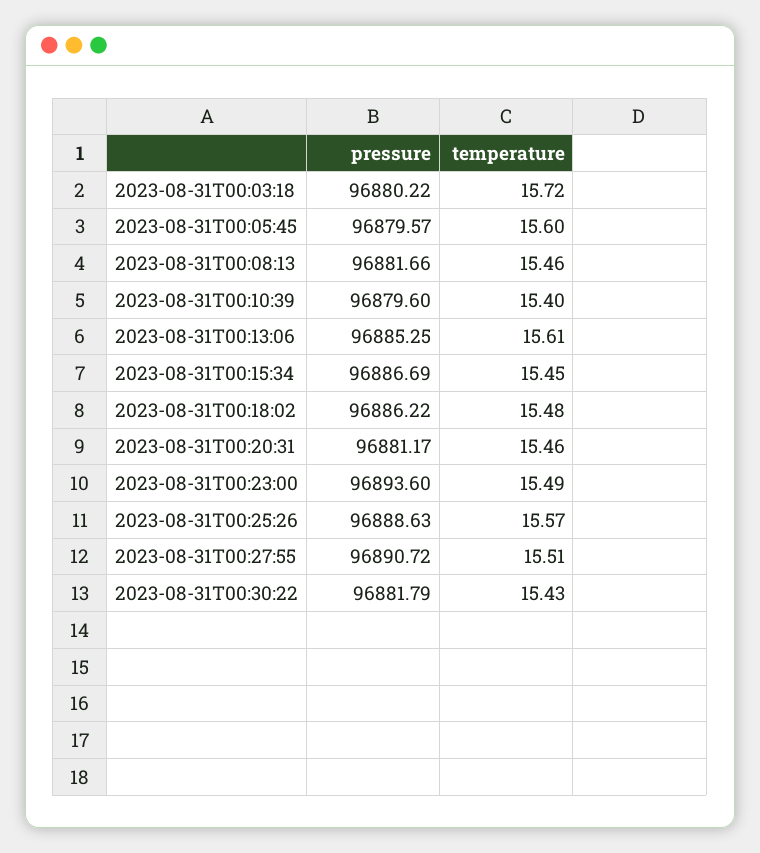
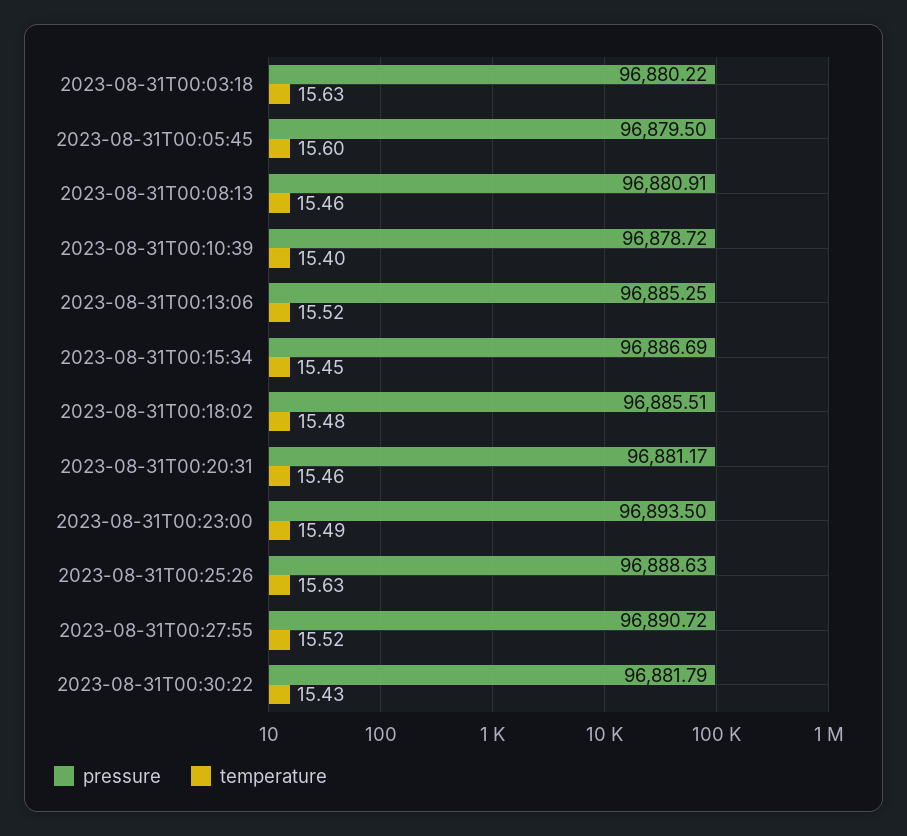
temperature, 2023-08-31T00:03:18: 15.72 -> 15.63
pressure, 2023-08-31T00:05:45: 96879.57 -> 96879.5
pressure, 2023-08-31T00:08:13: 96881.66 -> 96880.91
pressure, 2023-08-31T00:10:39: 96879.6 -> 96878.72
temperature, 2023-08-31T00:13:06: 15.61 -> 15.52
pressure, 2023-08-31T00:18:02: 96886.22 -> 96885.51
pressure, 2023-08-31T00:23:00: 96893.6 -> 96893.5
temperature, 2023-08-31T00:25:26: 15.57 -> 15.63
temperature, 2023-08-31T00:27:55: 15.51 -> 15.52

